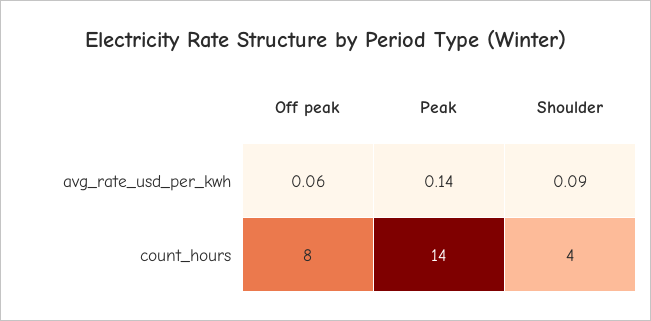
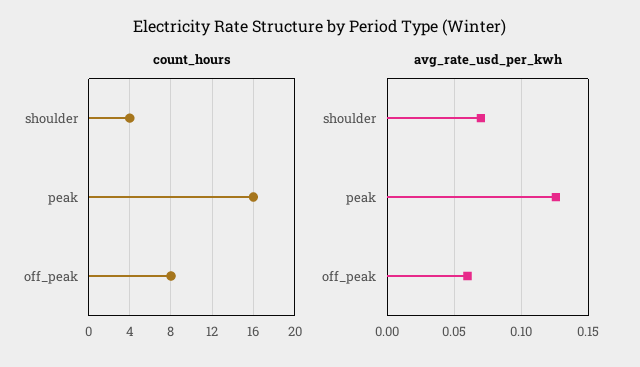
avg_rate_usd_per_kwh, Peak: 0.14 -> 0.125
avg_rate_usd_per_kwh, Shoulder: 0.09 -> 0.07
count_hours, Peak: 14 -> 16

